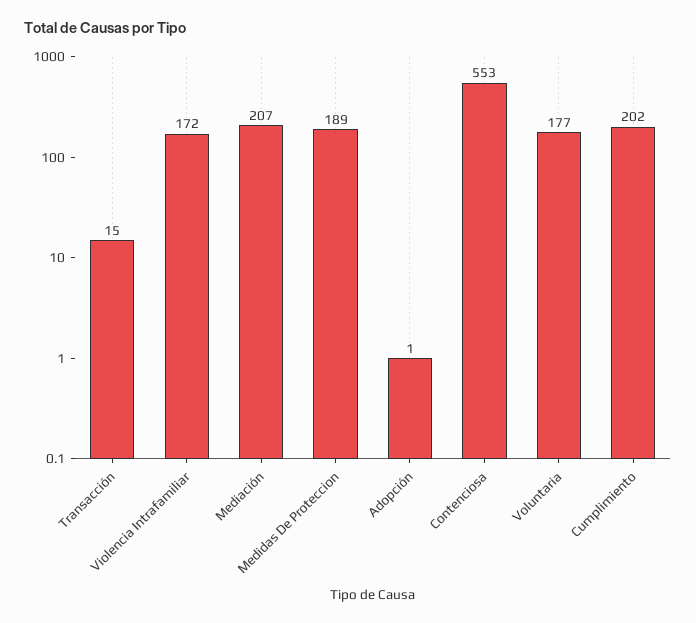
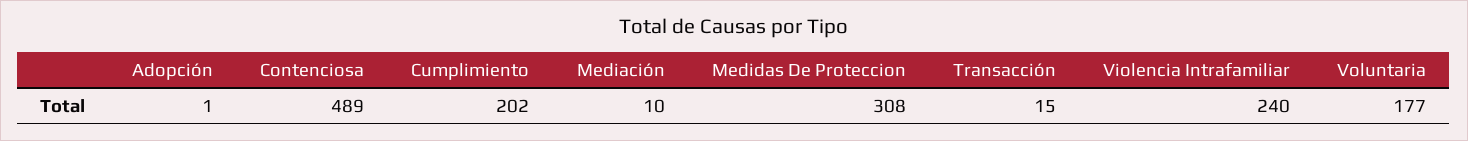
Violencia Intrafamiliar: 172 -> 240
Mediación: 207 -> 10
Medidas De Proteccion: 189 -> 308
Contenciosa: 553 -> 489

